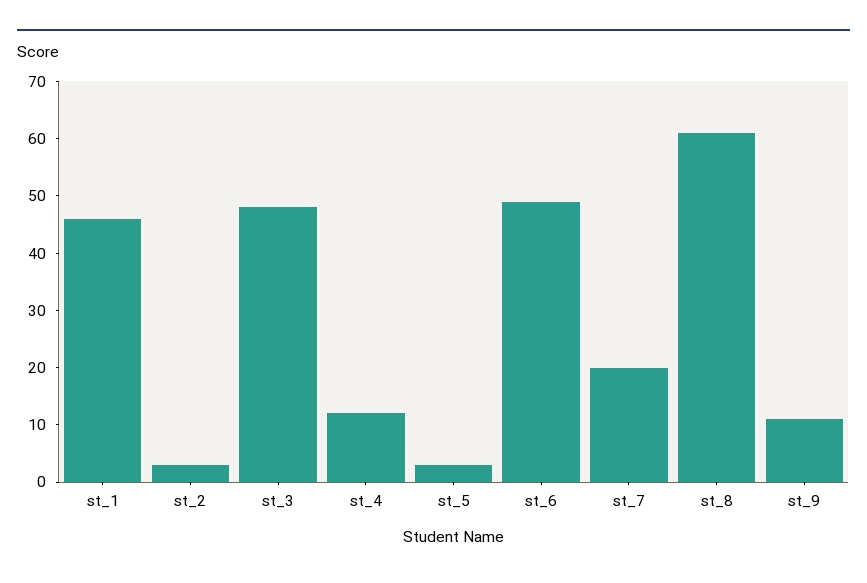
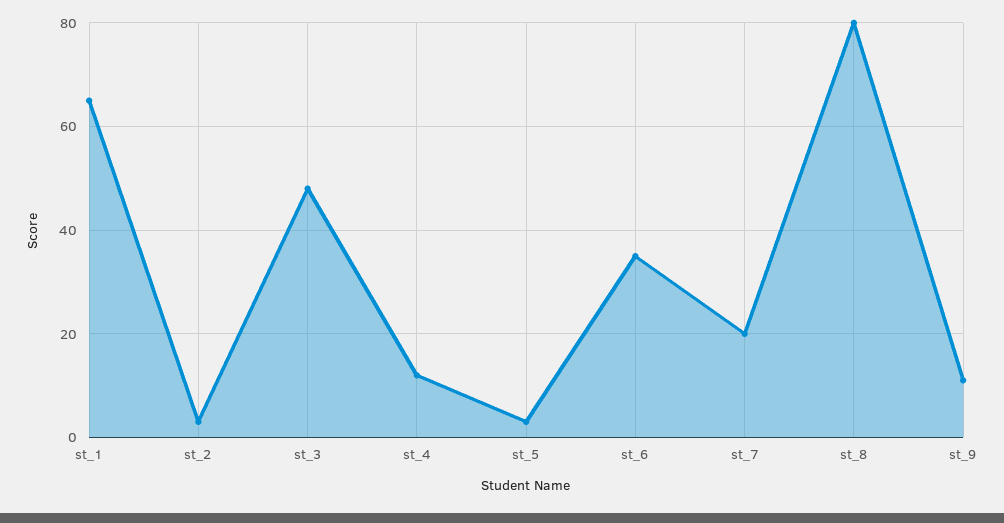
st_1: 45 -> 65
st_6: 50 -> 35
st_8: 60 -> 80

